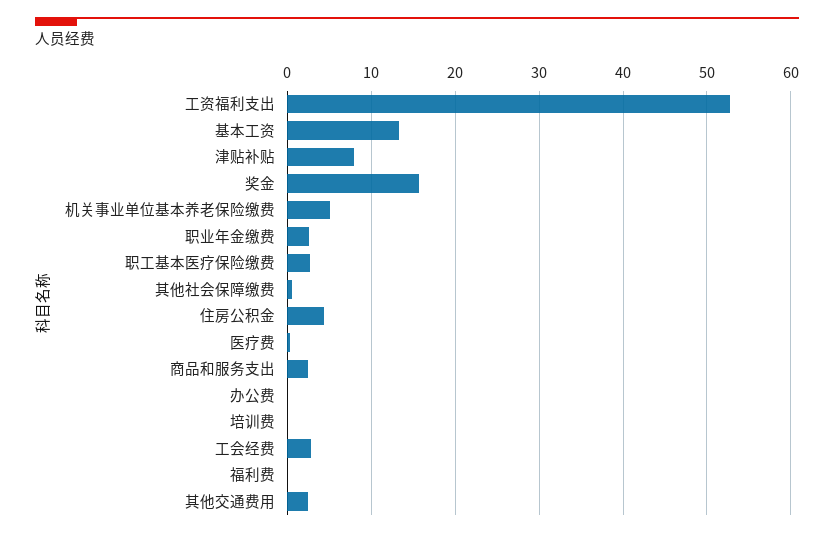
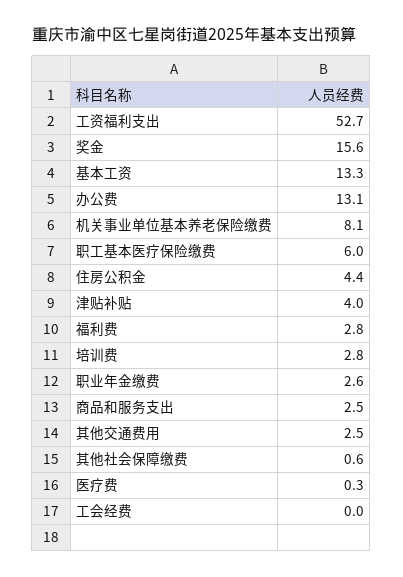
津贴补贴: 8 -> 4
机关事业单位基本养老保险缴费: 5 -> 8.1
职工基本医疗保险缴费: 3 -> 6
办公费: 0 -> 13.1
培训费: 0 -> 2.8
工会经费: 3 -> 0
福利费: 0 -> 2.8

